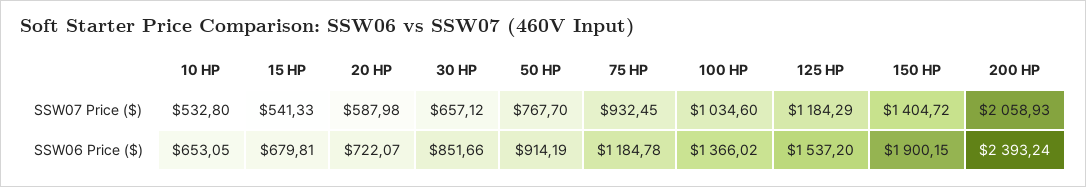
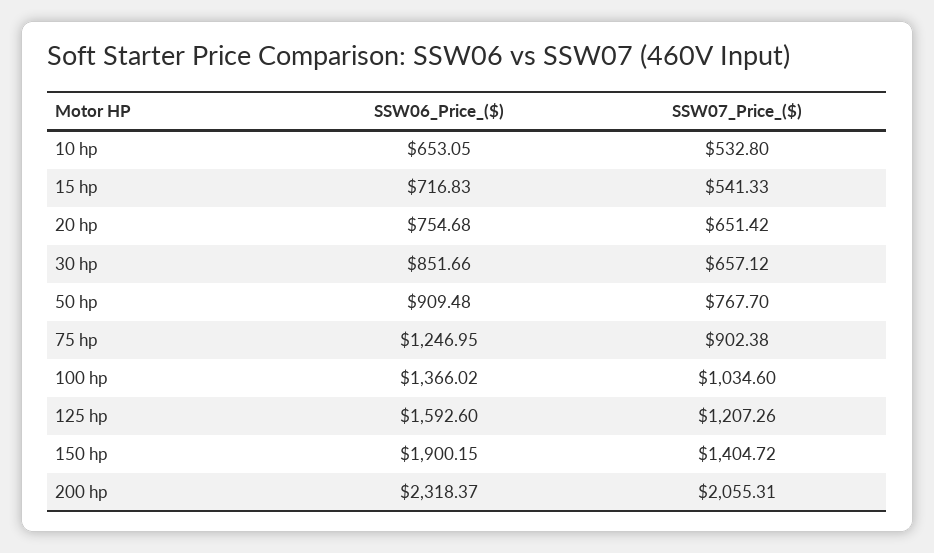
20 HP, SSW07 Price ($): 587.98 -> 651.42
75 HP, SSW07 Price ($): 932.45 -> 902.38
125 HP, SSW07 Price ($): 1184.29 -> 1207.26
200 HP, SSW07 Price ($): 2058.93 -> 2055.31
15 HP, SSW06 Price ($): 679.81 -> 716.83
20 HP, SSW06 Price ($): 722.07 -> 754.68
50 HP, SSW06 Price ($): 914.19 -> 909.48
75 HP, SSW06 Price ($): 1184.78 -> 1246.95
125 HP, SSW06 Price ($): 1537.2 -> 1592.6
200 HP, SSW06 Price ($): 2393.24 -> 2318.37

